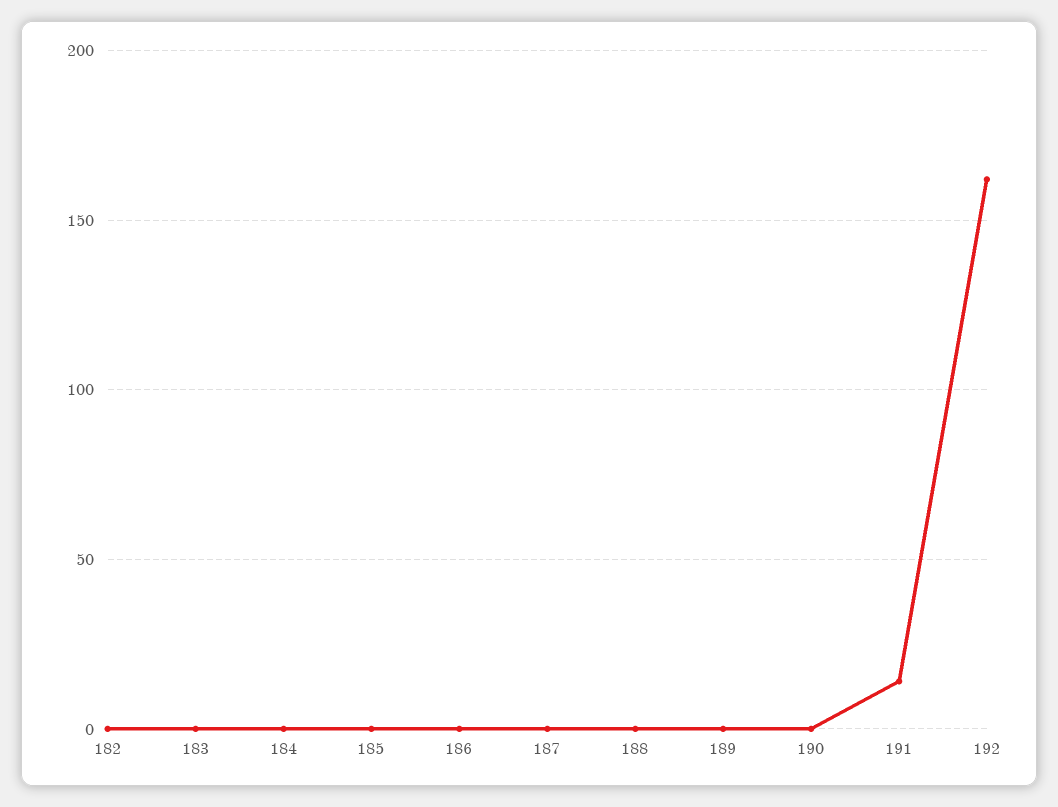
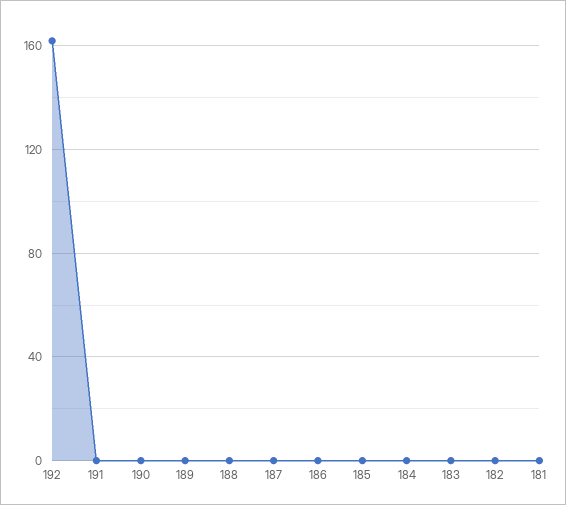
191: 15 -> 0
181: none -> 0

